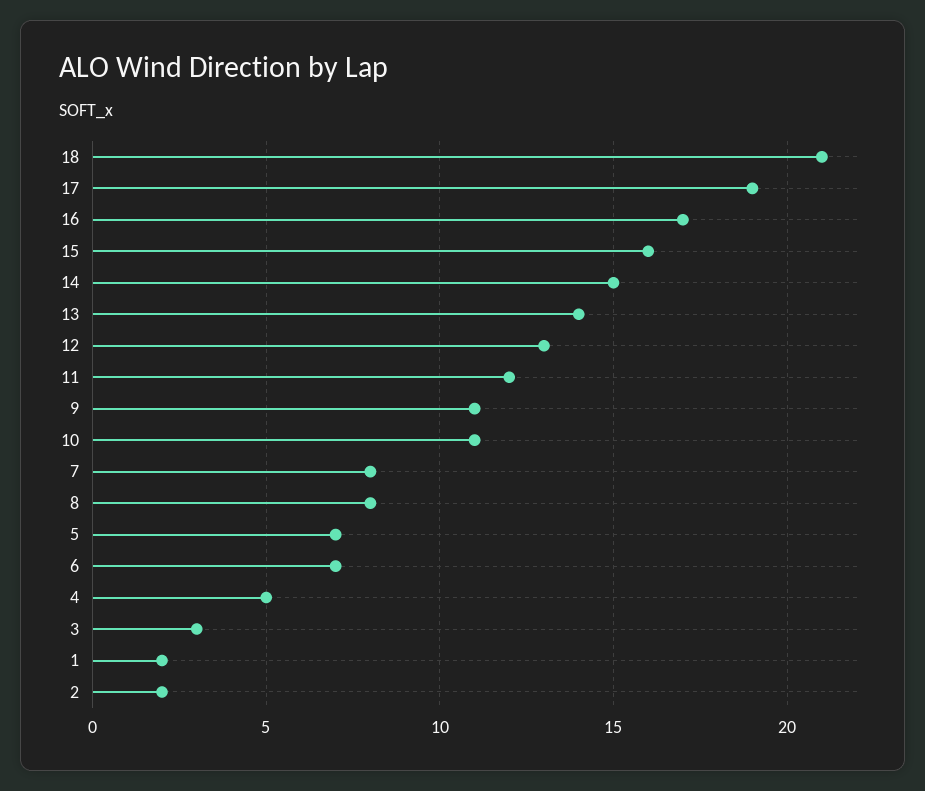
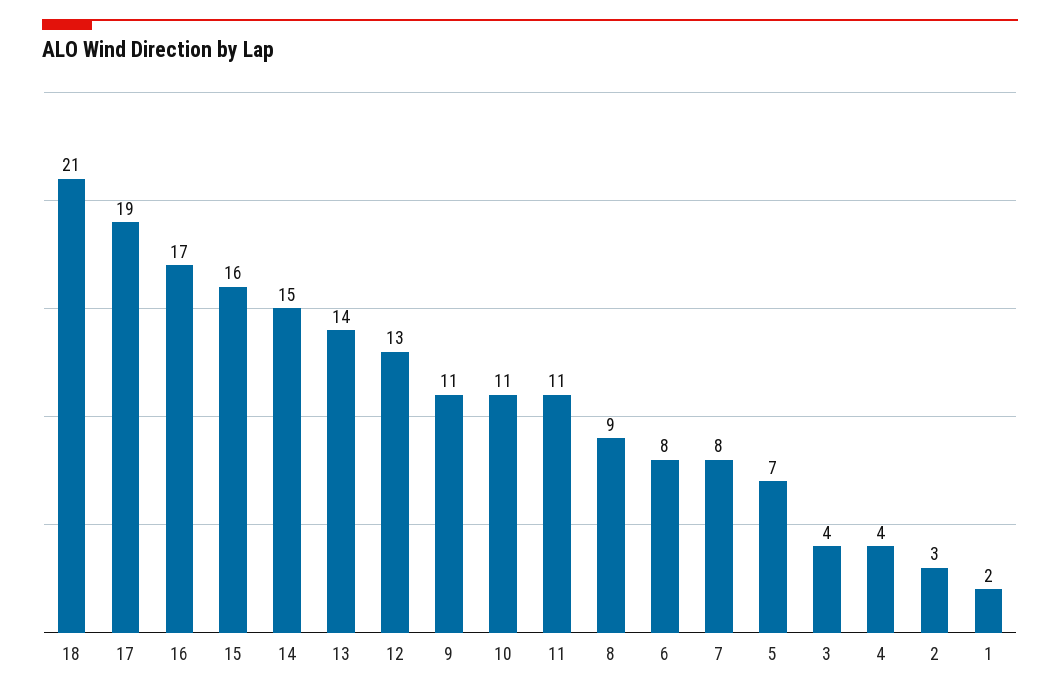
11: 12 -> 11
8: 8 -> 9
6: 7 -> 8
4: 5 -> 4
3: 3 -> 4
2: 2 -> 3

